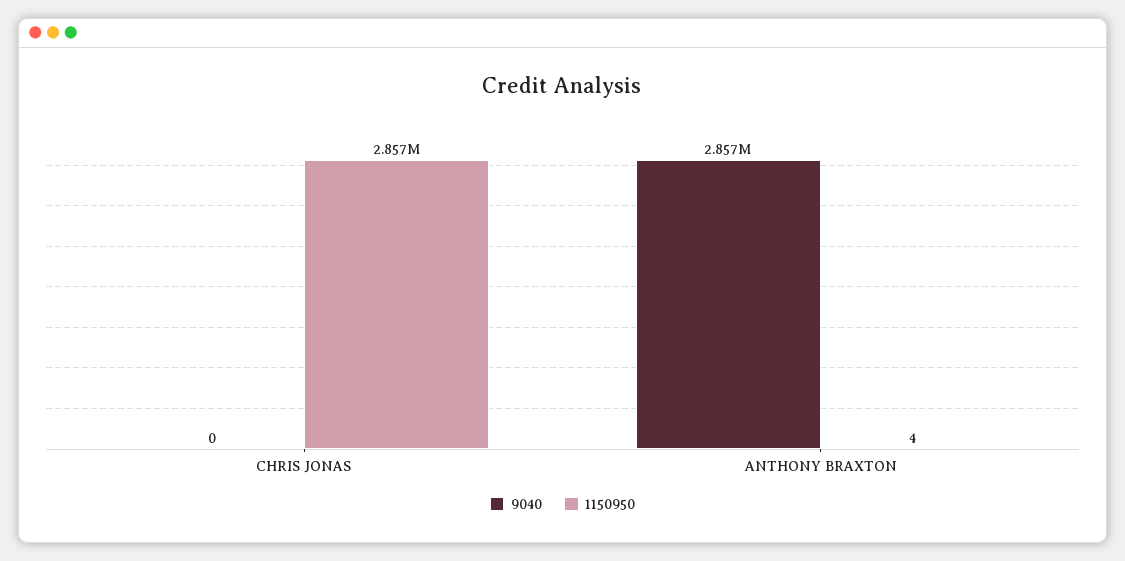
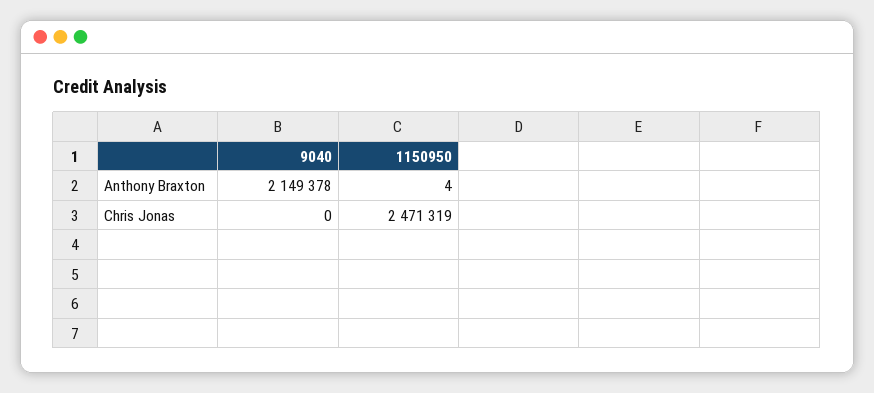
1150950, CHRIS JONAS: 2857000 -> 2471319
9040, ANTHONY BRAXTON: 2857000 -> 2149378

